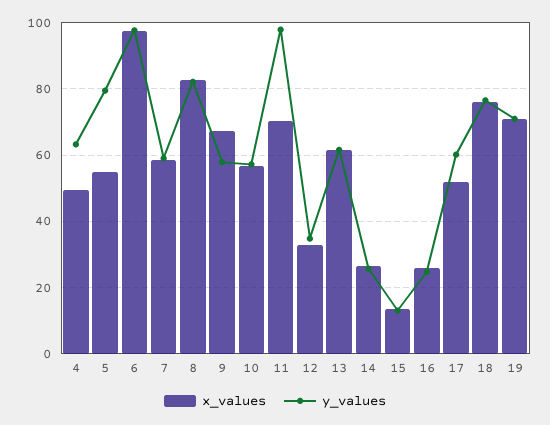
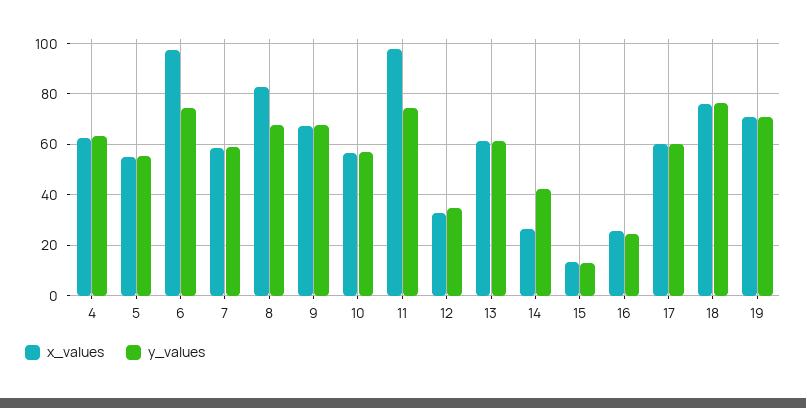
x_values, 4: 50 -> 62.5
y_values, 5: 80 -> 55
y_values, 6: 98 -> 75
y_values, 8: 82 -> 67.5
y_values, 9: 58 -> 67.5
x_values, 11: 70 -> 97.5
y_values, 11: 98 -> 75
y_values, 14: 26 -> 42.5
x_values, 17: 52 -> 60

